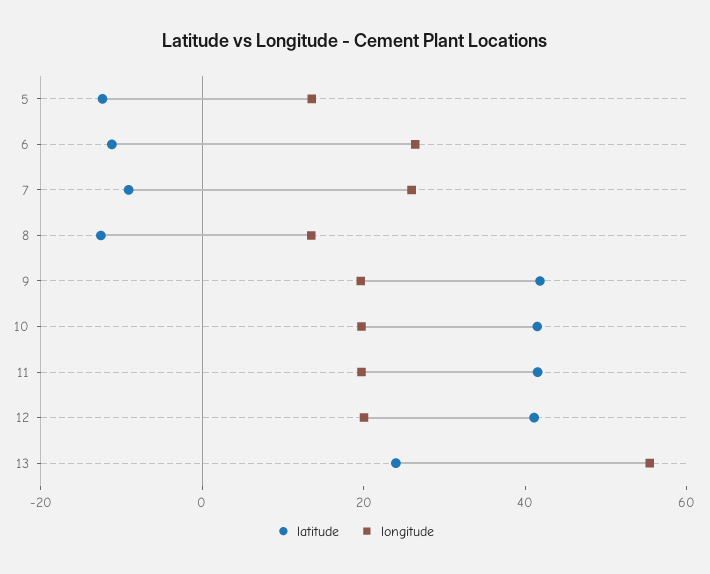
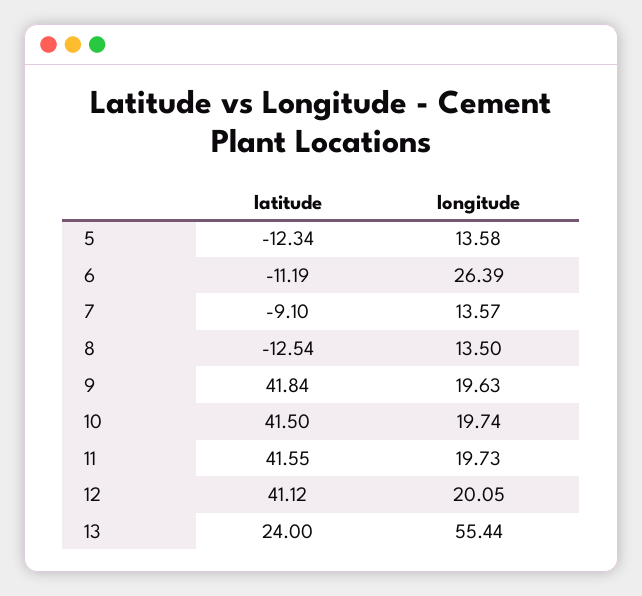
longitude, 7: 25 -> 13.57

